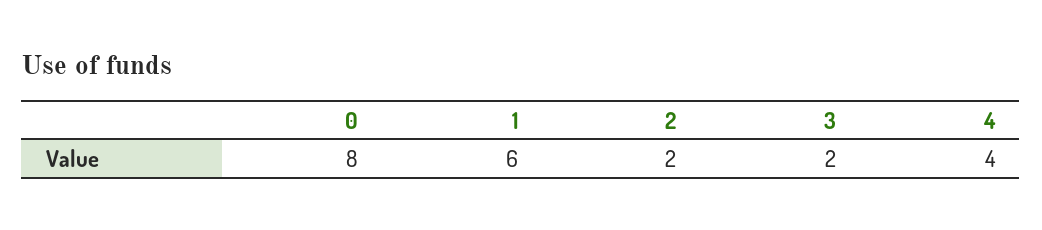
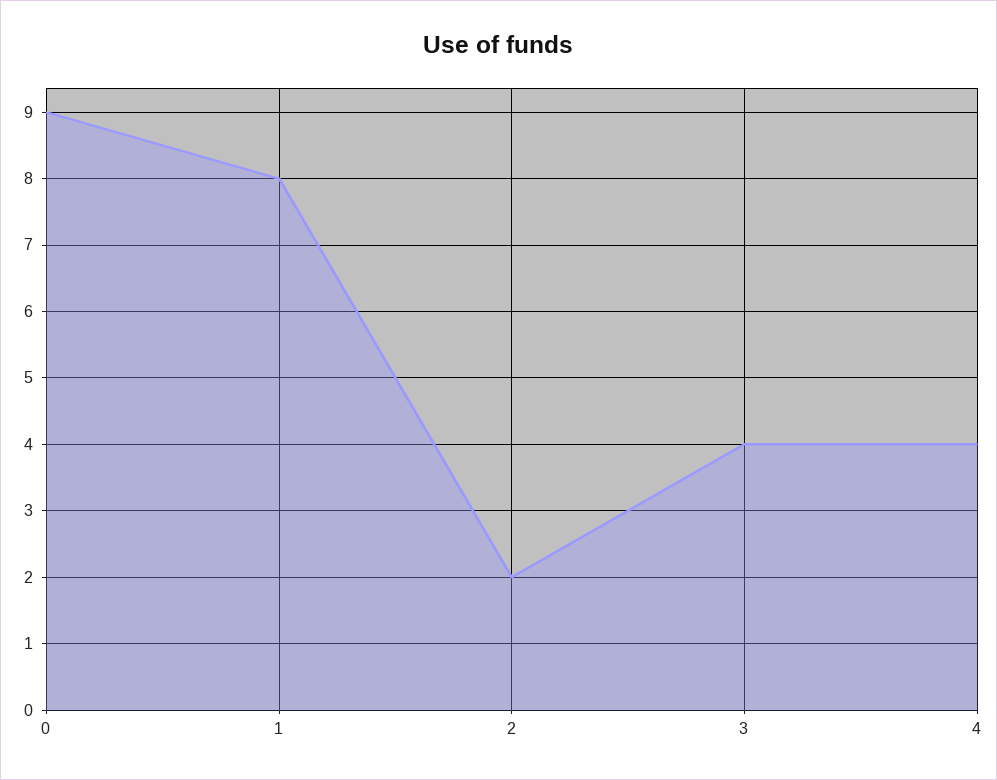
0: 8 -> 9
1: 6 -> 8
3: 2 -> 4

